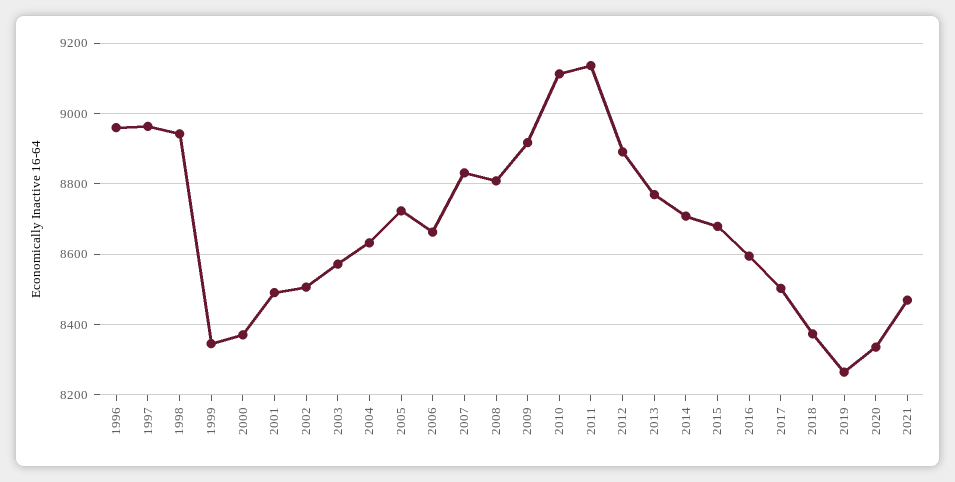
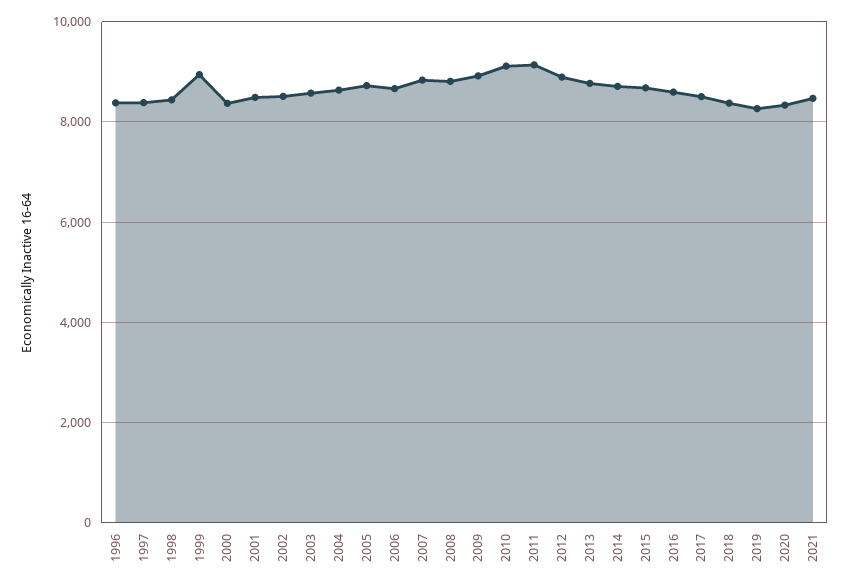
1996: 8960 -> 8400
1997: 8960 -> 8400
1998: 8940 -> 8400
1999: 8340 -> 9000

